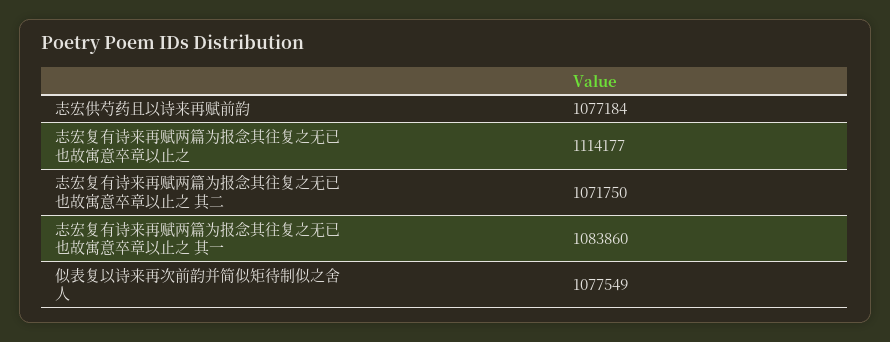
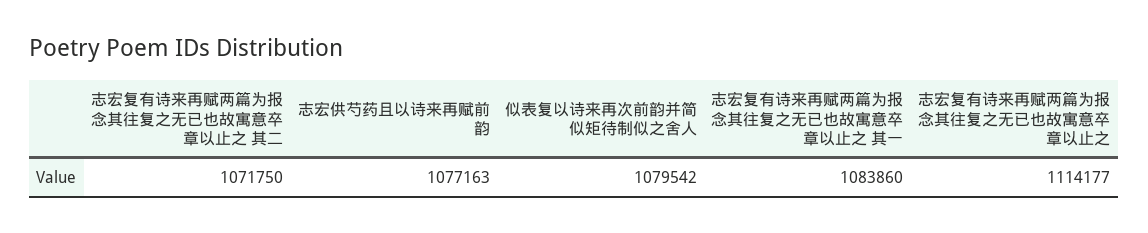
志宏供芍药且以诗来再赋前韵: 1077184 -> 1077163
似表复以诗来再次前韵并简似矩待制似之舍人: 1077549 -> 1079542

